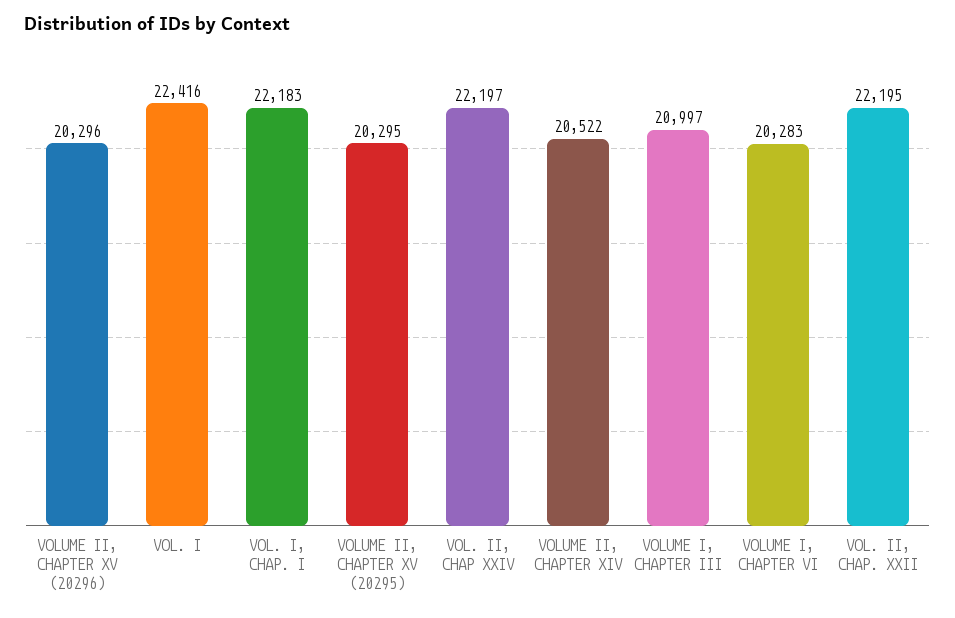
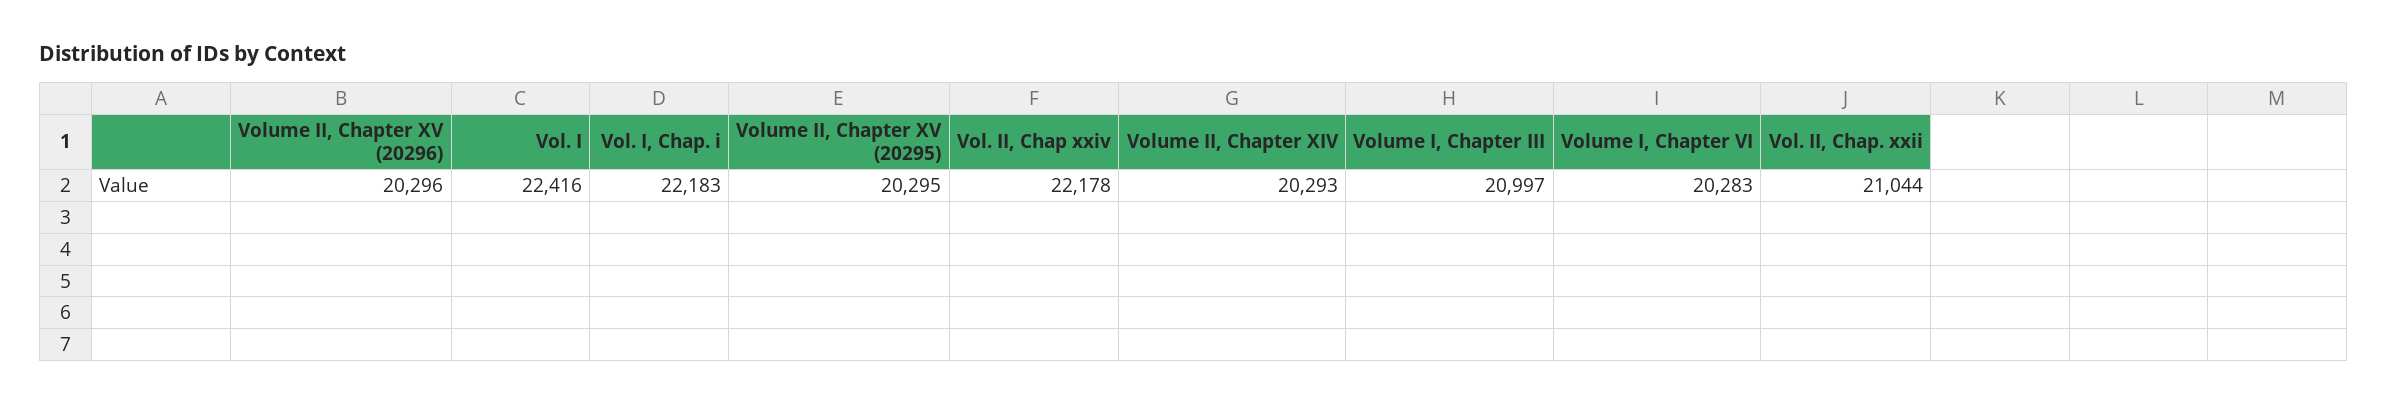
VOL. II, CHAP XXIV: 22197 -> 22178
VOLUME II, CHAPTER XIV: 20522 -> 20293
VOL. II, CHAP. XXII: 22195 -> 21044

